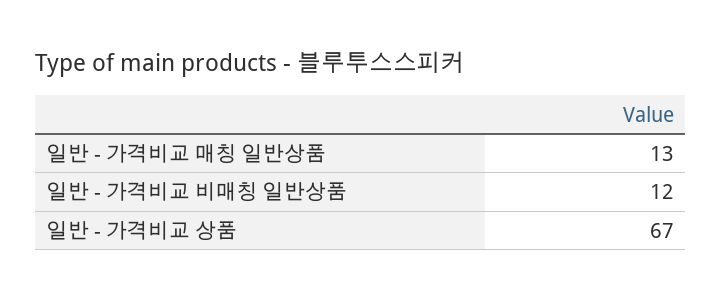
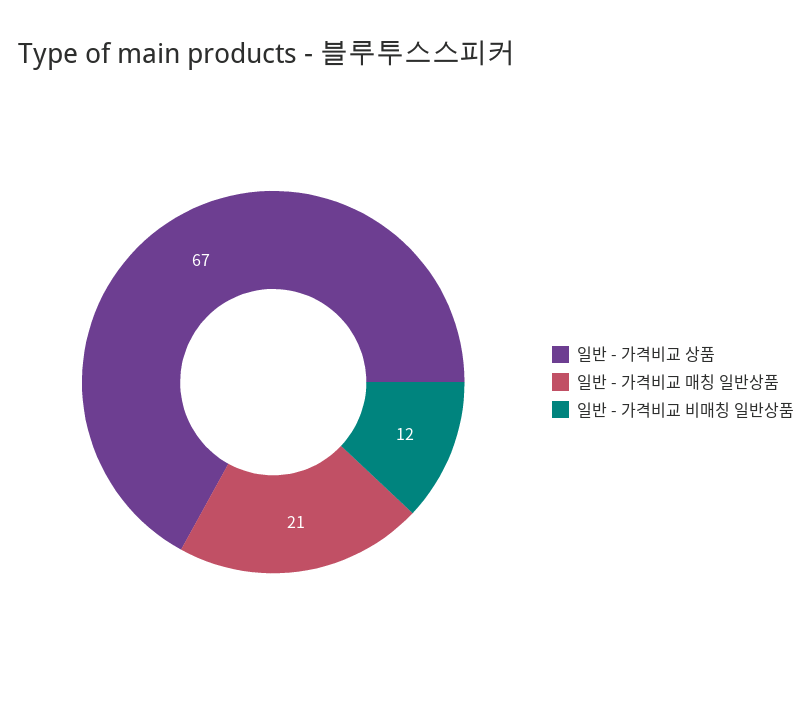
일반 - 가격비교 매칭 일반상품: 13 -> 21

